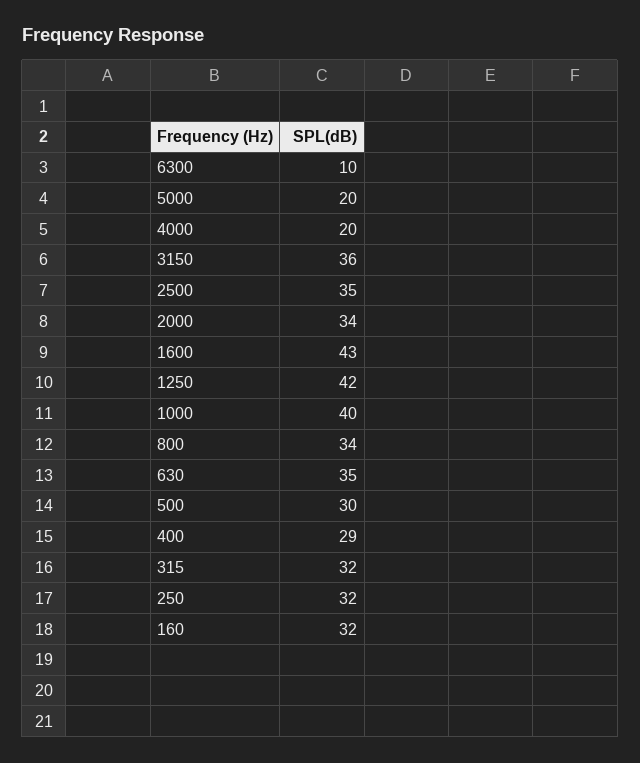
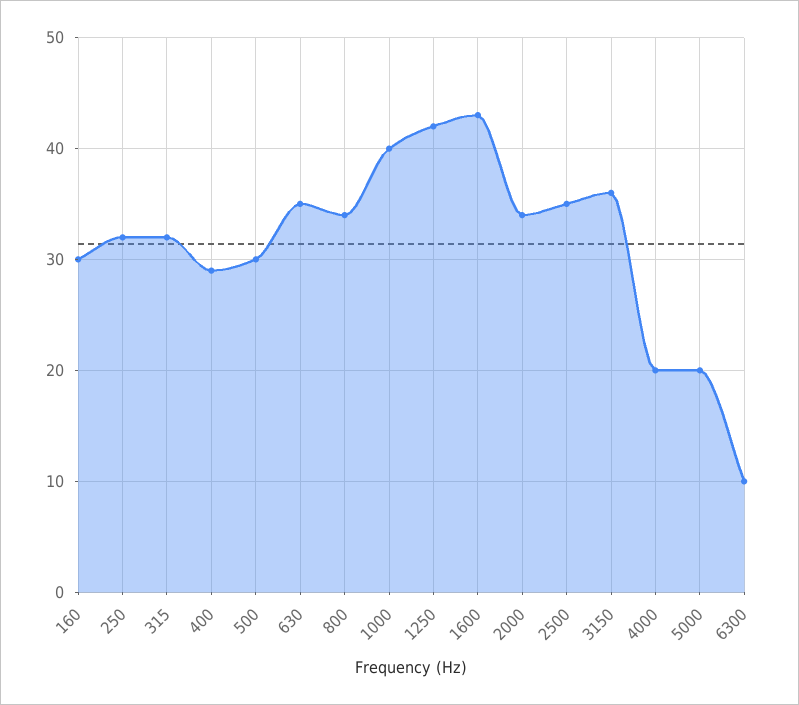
160: 32 -> 30

